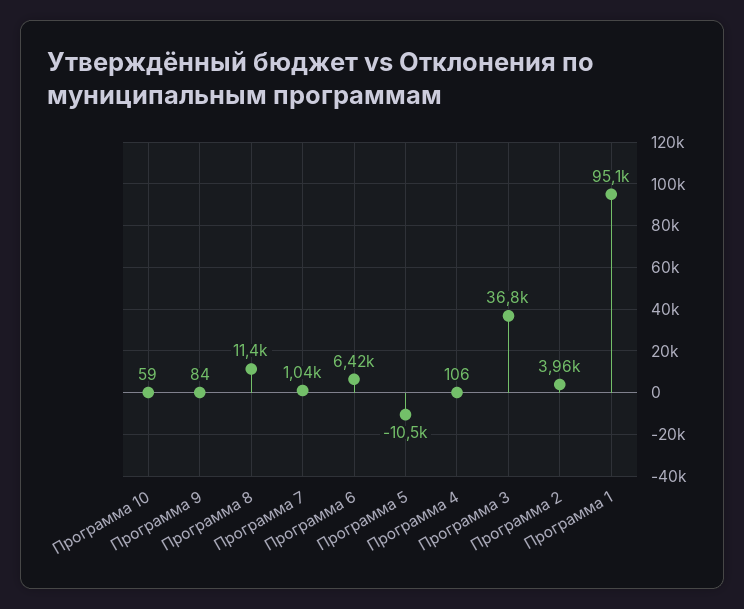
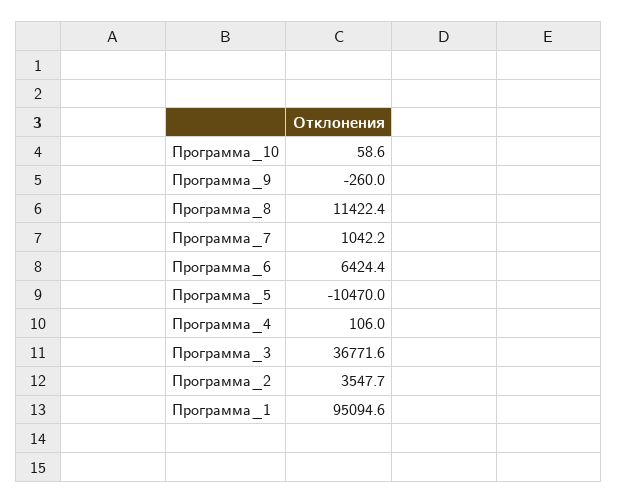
Программа 9: 84 -> -260
Программа 2: 3960 -> 3547.7

